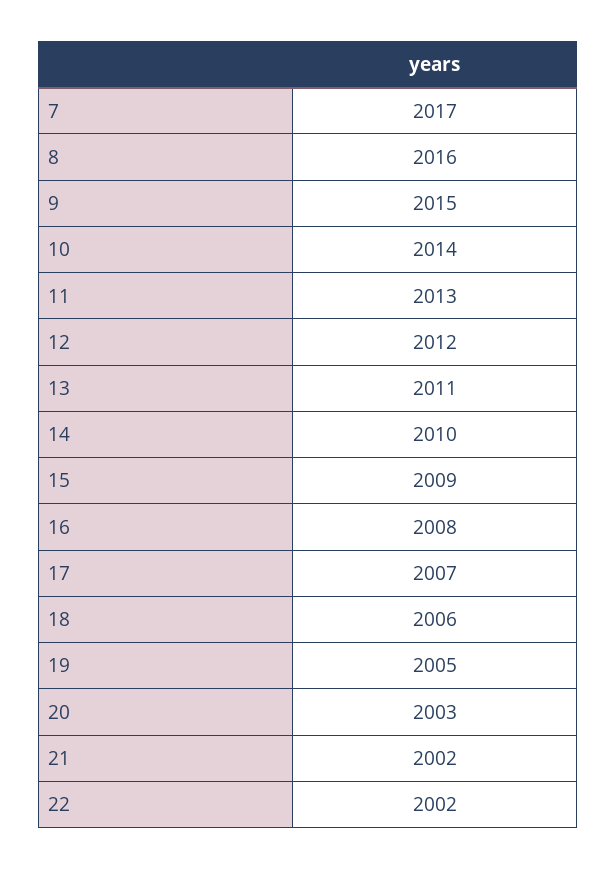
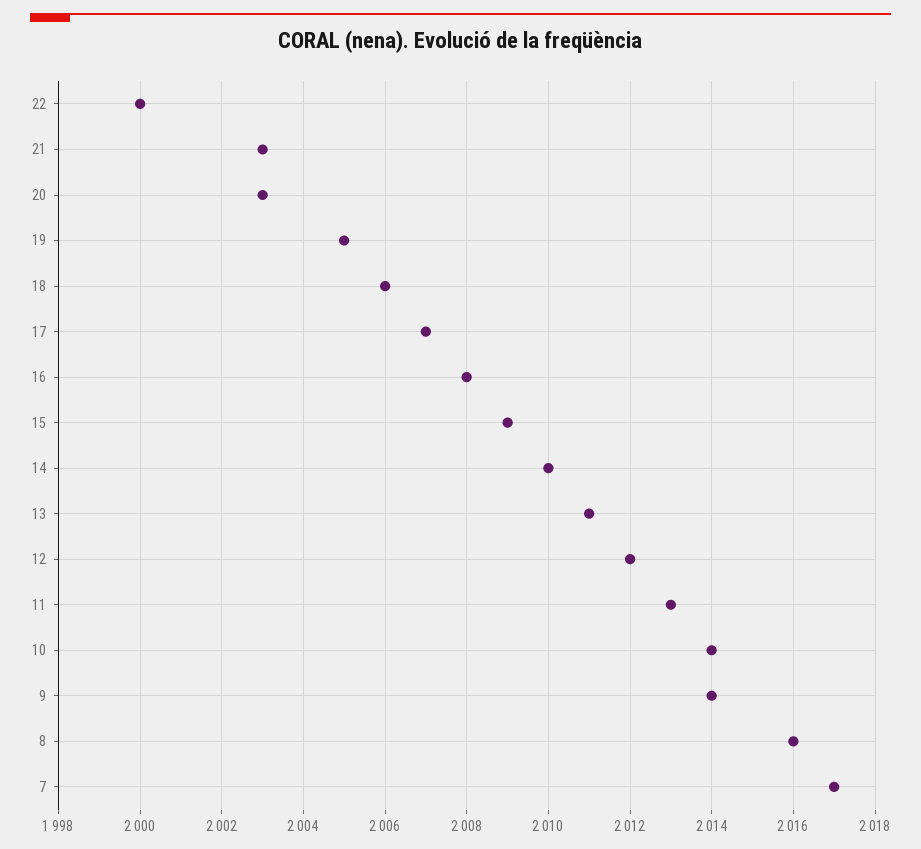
9: 2015 -> 2014
21: 2002 -> 2003
22: 2002 -> 2000

